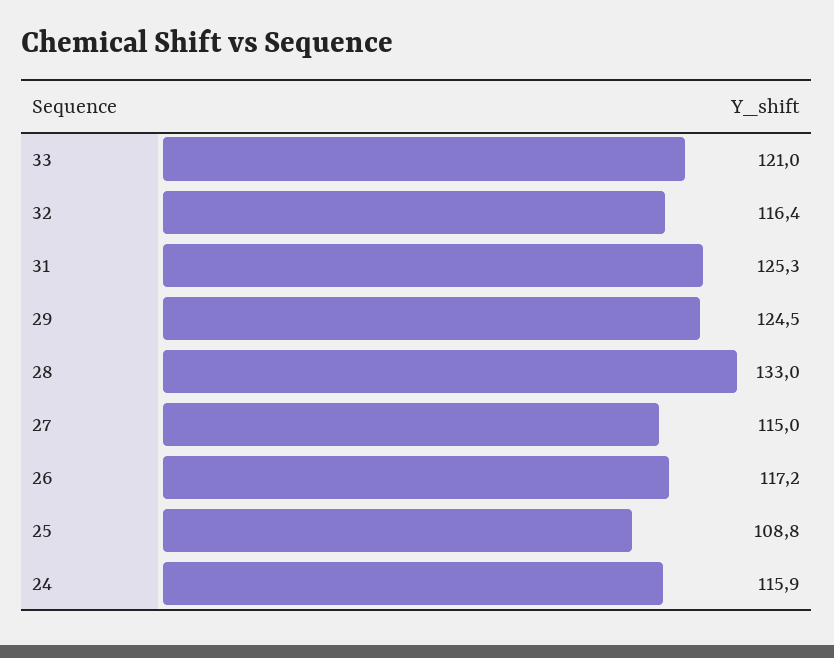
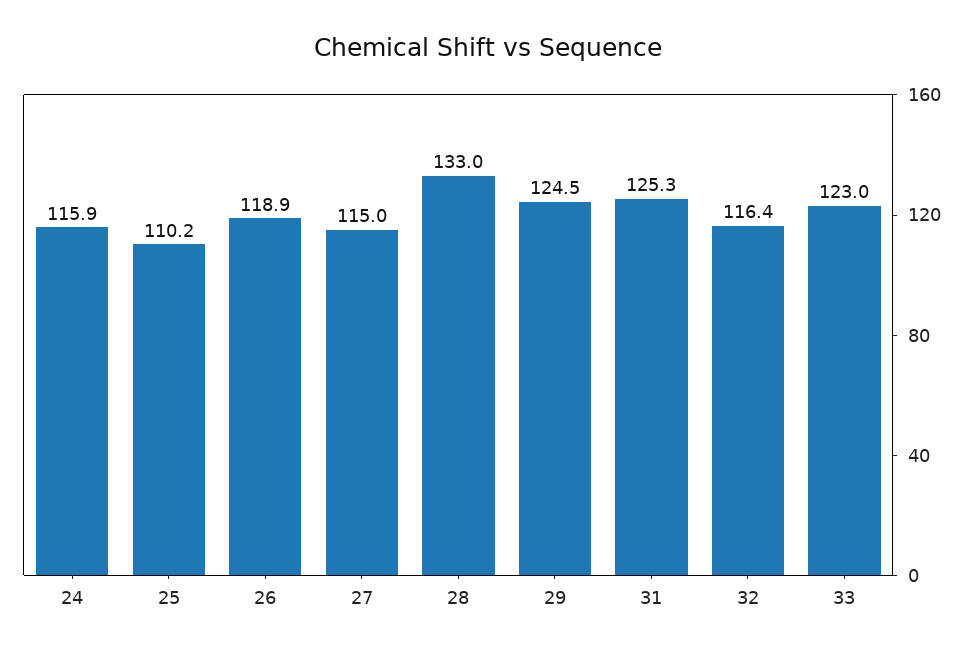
33: 121 -> 123
26: 117.2 -> 118.9
25: 108.8 -> 110.2

